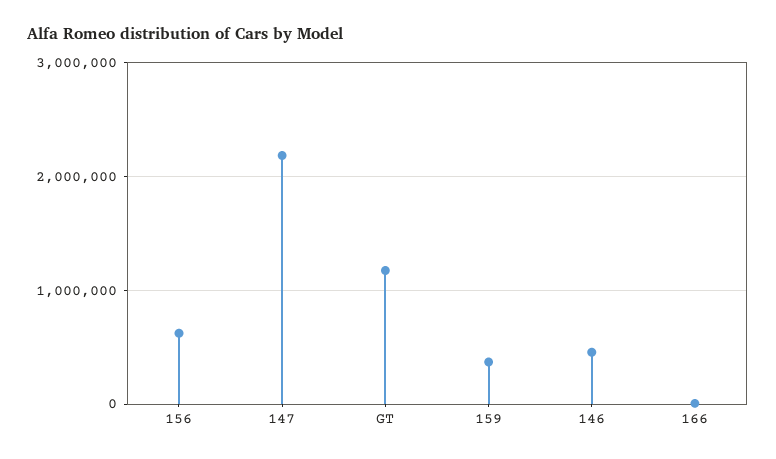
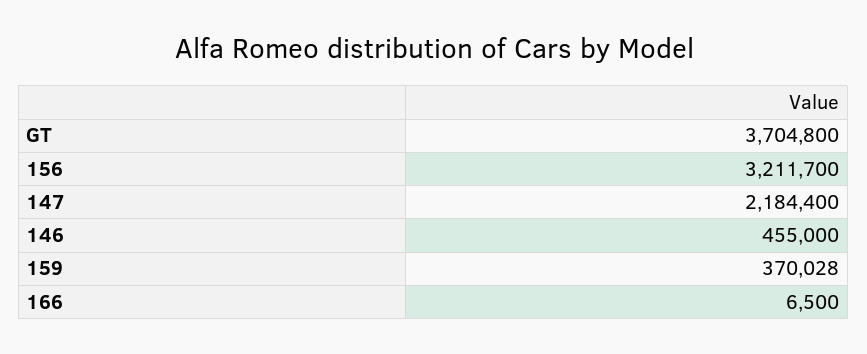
156: 600000 -> 3211700
GT: 1200000 -> 3704800

